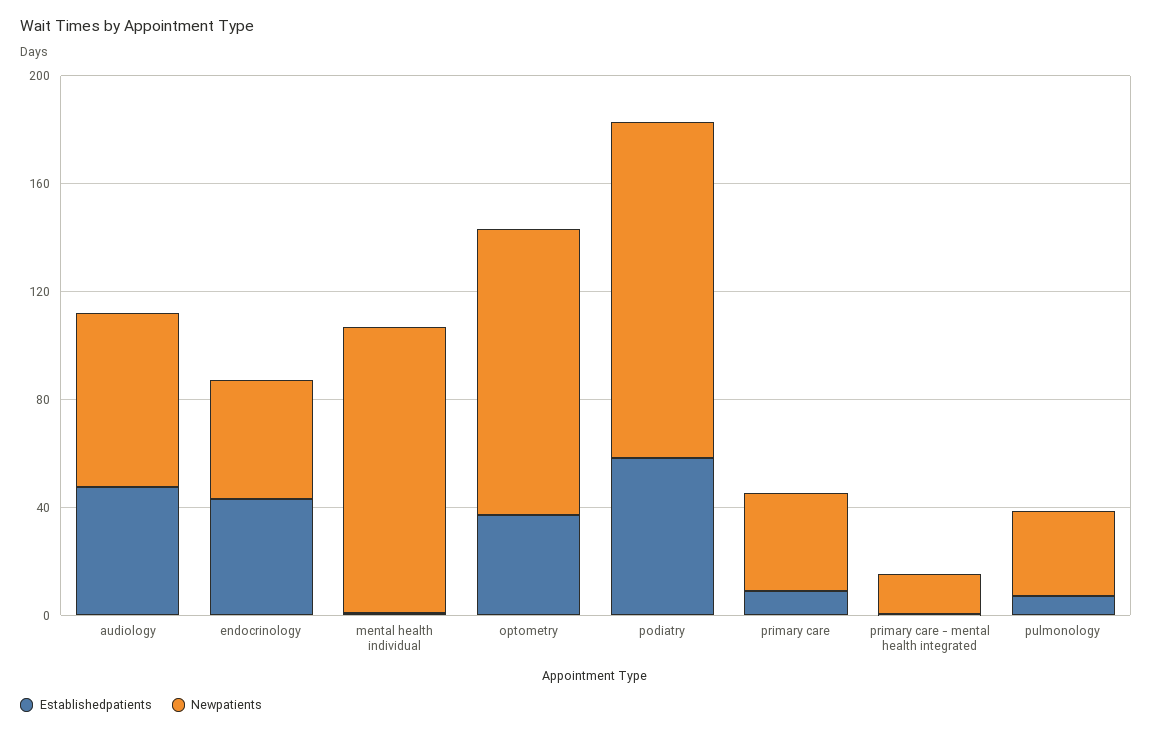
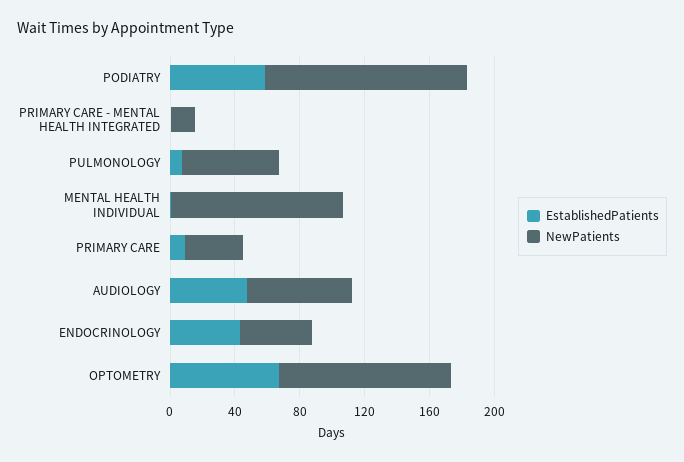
Establishedpatients, optometry: 40 -> 70
Newpatients, pulmonology: 30 -> 60

